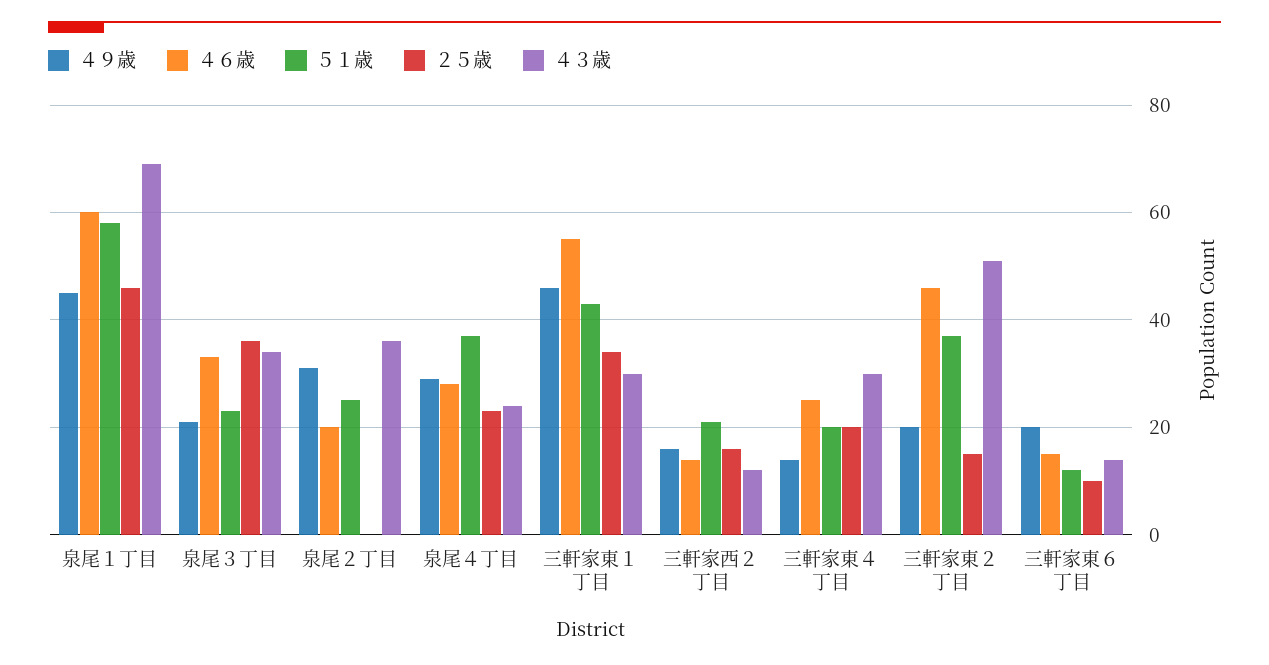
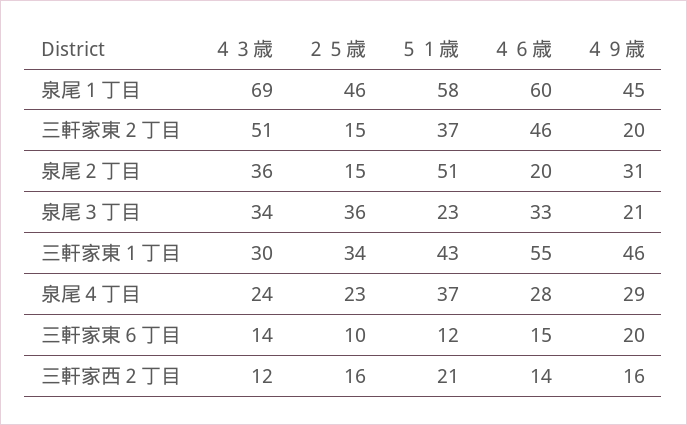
５１歳, 泉尾２丁目: 25 -> 51
２５歳, 泉尾２丁目: 0 -> 15
４９歳, 三軒家東４丁目: 15 -> none
４６歳, 三軒家東４丁目: 25 -> none
５１歳, 三軒家東４丁目: 20 -> none
２５歳, 三軒家東４丁目: 20 -> none
４３歳, 三軒家東４丁目: 30 -> none

